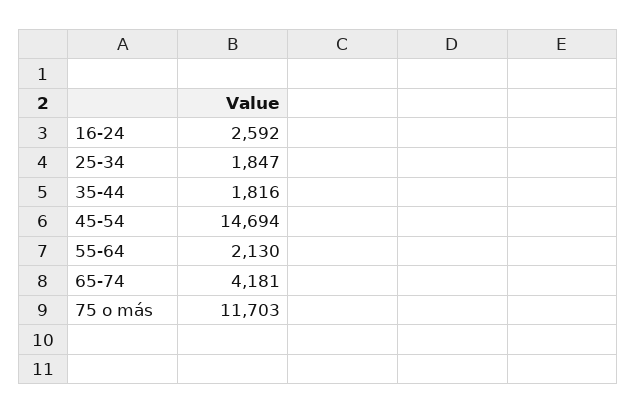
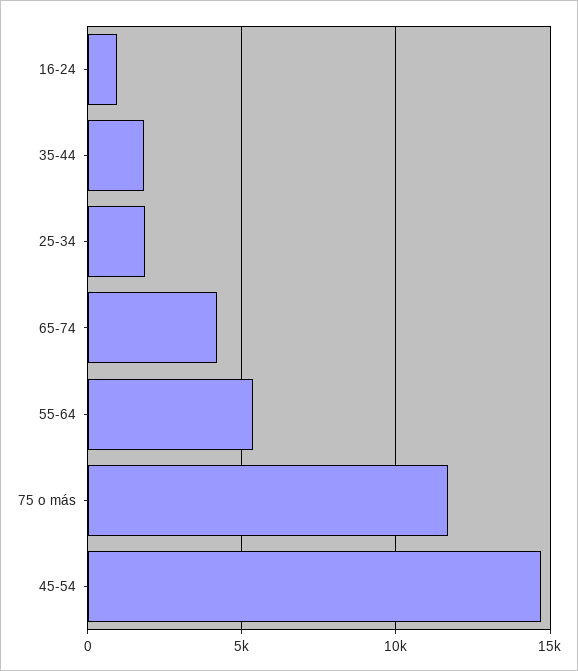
16-24: 2592 -> 1000
55-64: 2130 -> 5500

